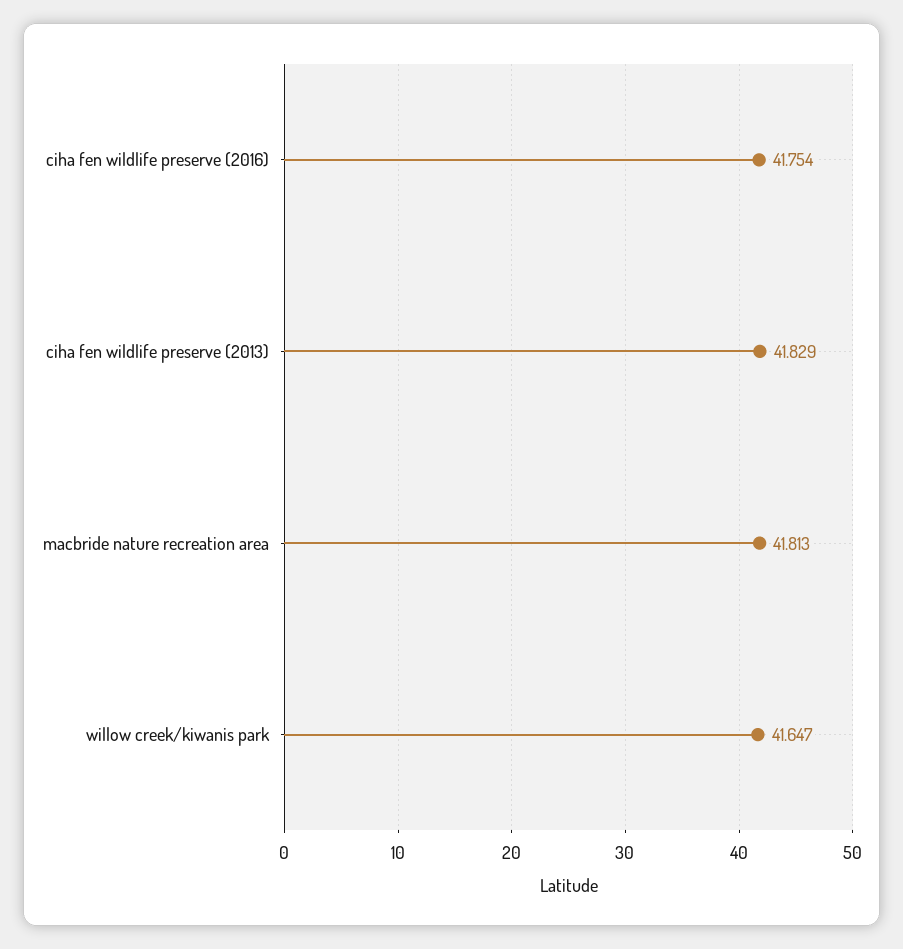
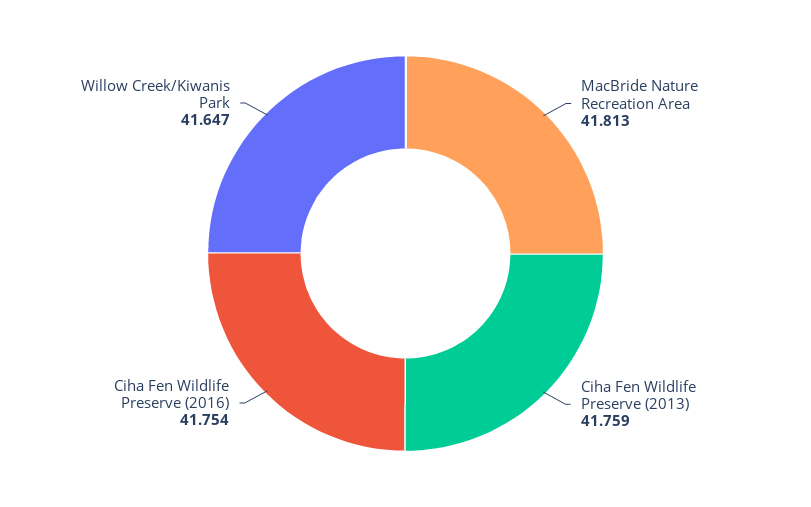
ciha fen wildlife preserve (2013): 41.829 -> 41.759

